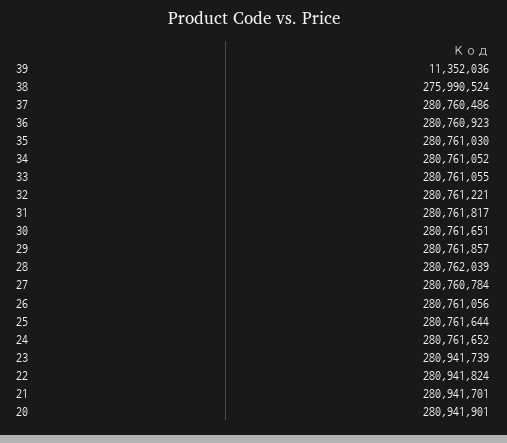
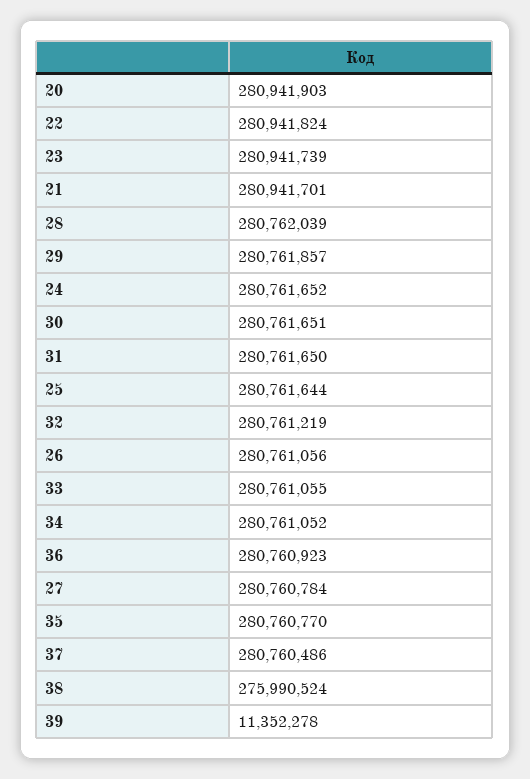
39: 11352036 -> 11352278
35: 280761030 -> 280760770
32: 280761221 -> 280761219
31: 280761817 -> 280761650
20: 280941901 -> 280941903

